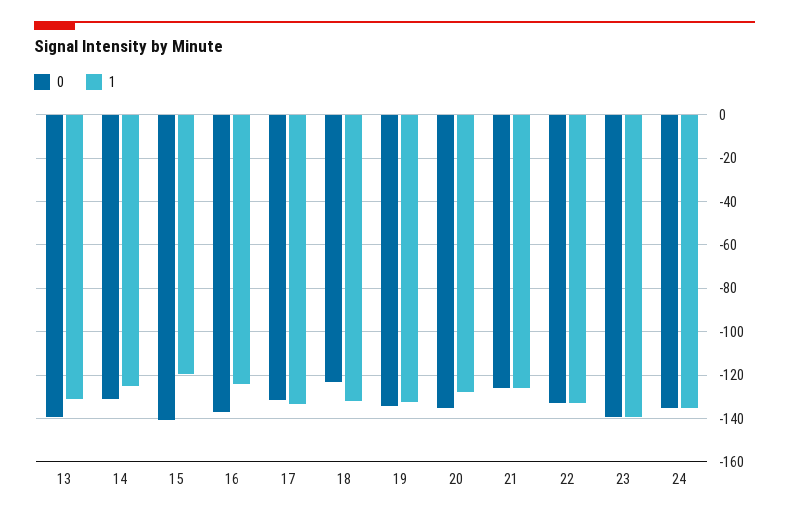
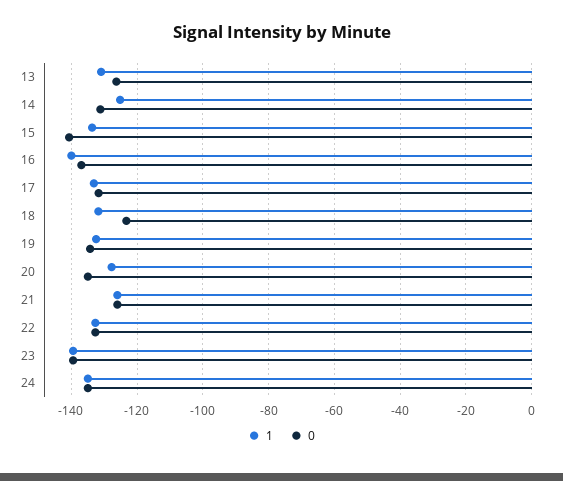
0, 13: -140 -> -126
1, 15: -120 -> -134
1, 16: -125 -> -140

